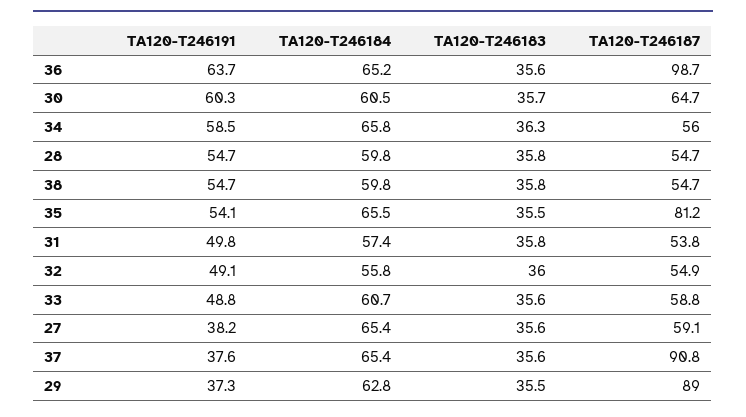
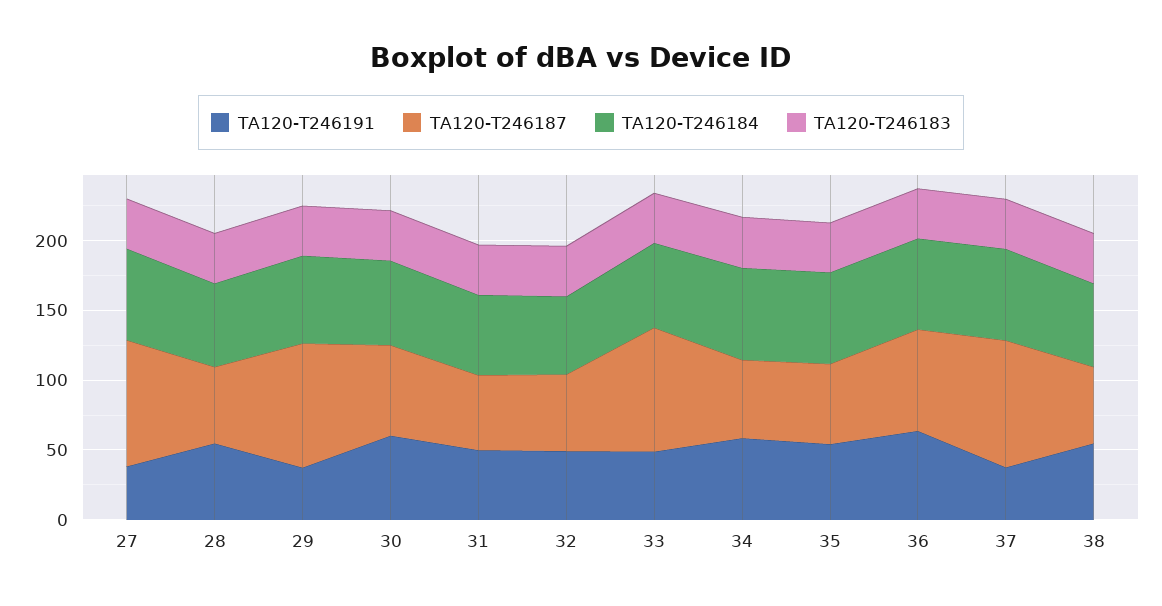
TA120-T246187, 36: 98.7 -> 70
TA120-T246187, 35: 81.2 -> 60
TA120-T246187, 33: 58.8 -> 90
TA120-T246187, 27: 59.1 -> 90

